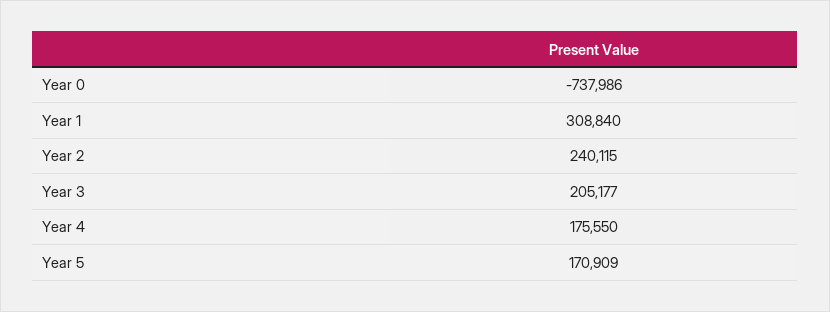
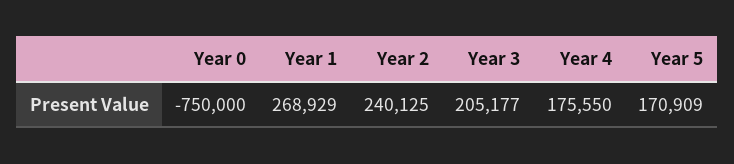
Year 0: -737986 -> -750000
Year 1: 308840 -> 268929
Year 2: 240115 -> 240125

